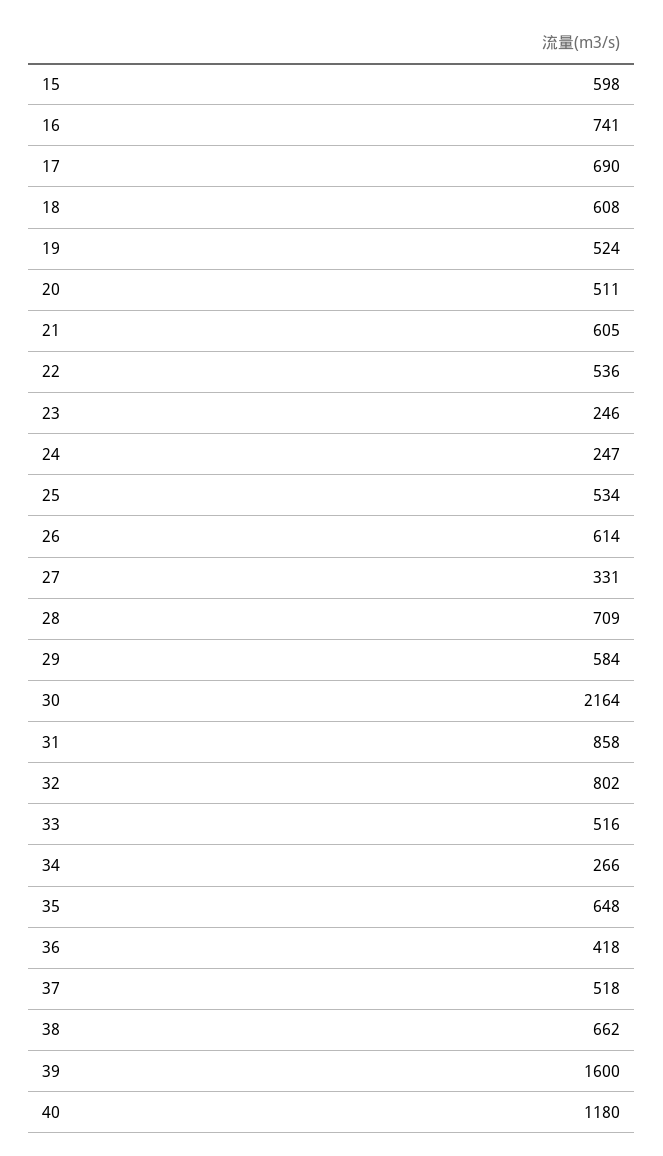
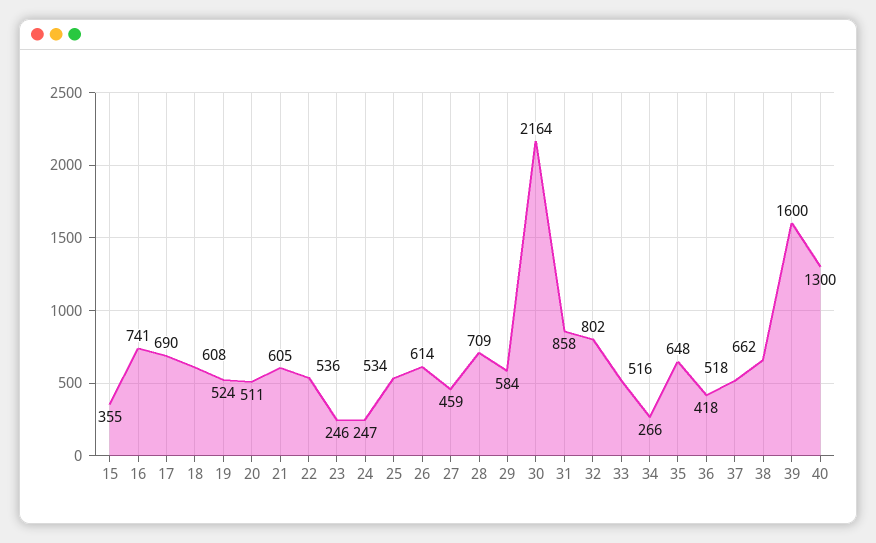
15: 598 -> 355
27: 331 -> 459
40: 1180 -> 1300

